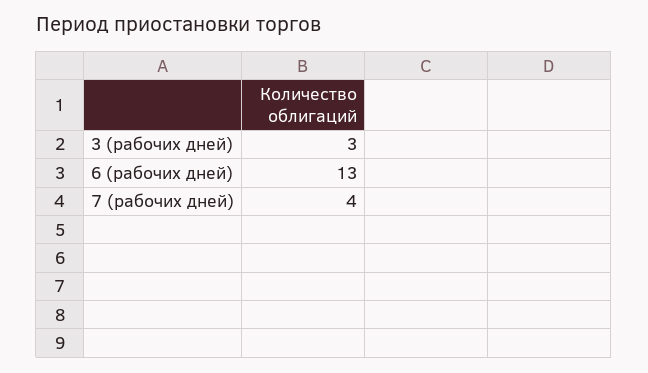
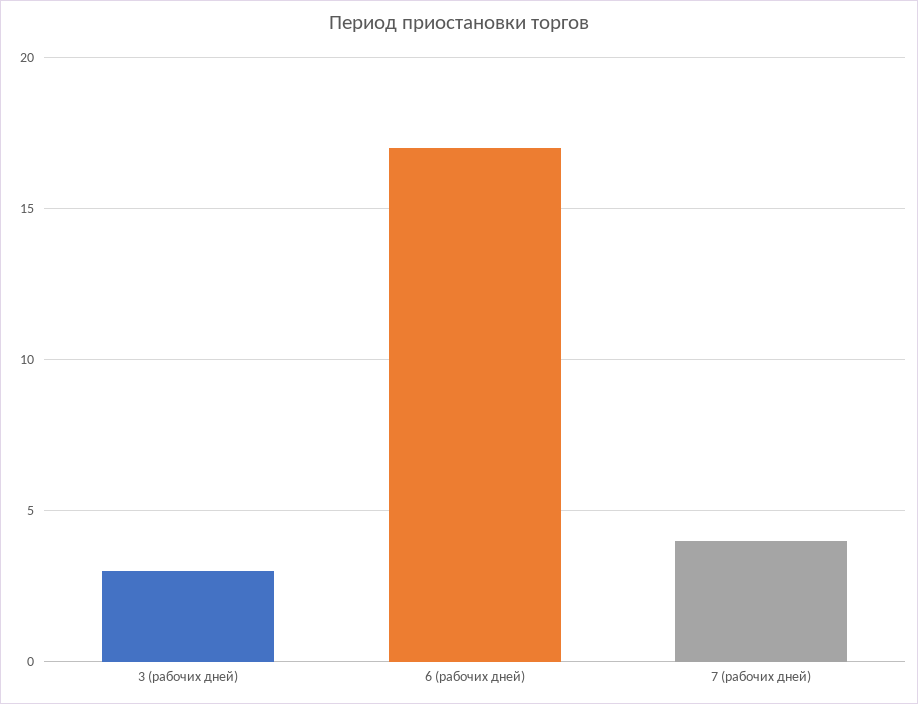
6 (рабочих дней): 13 -> 17

